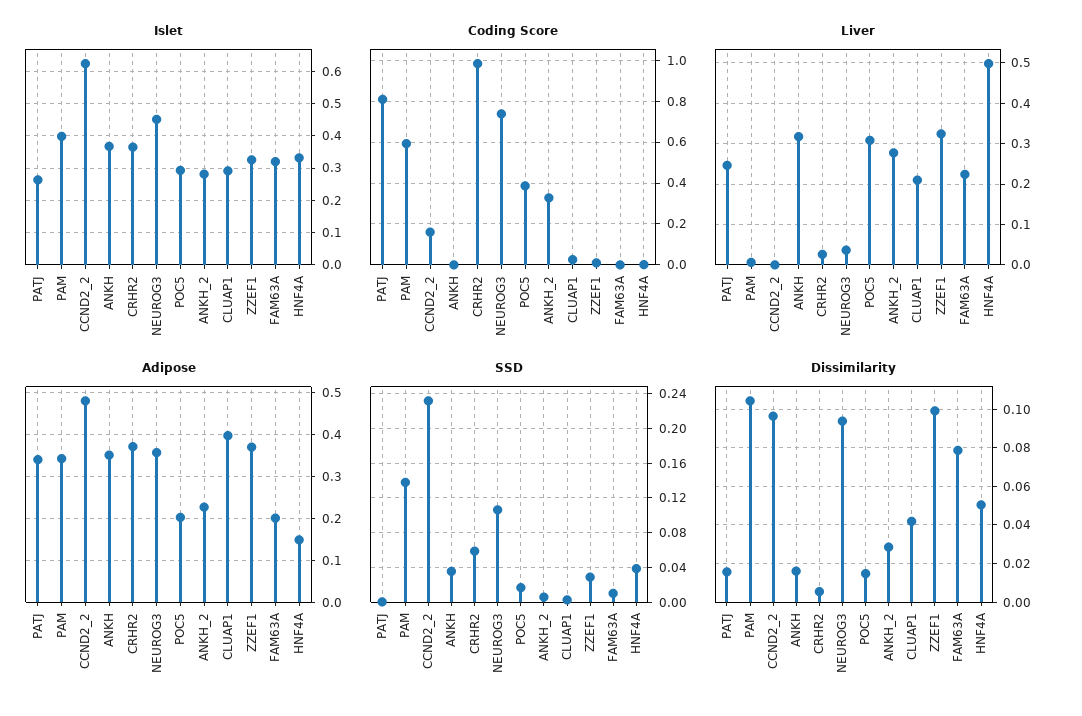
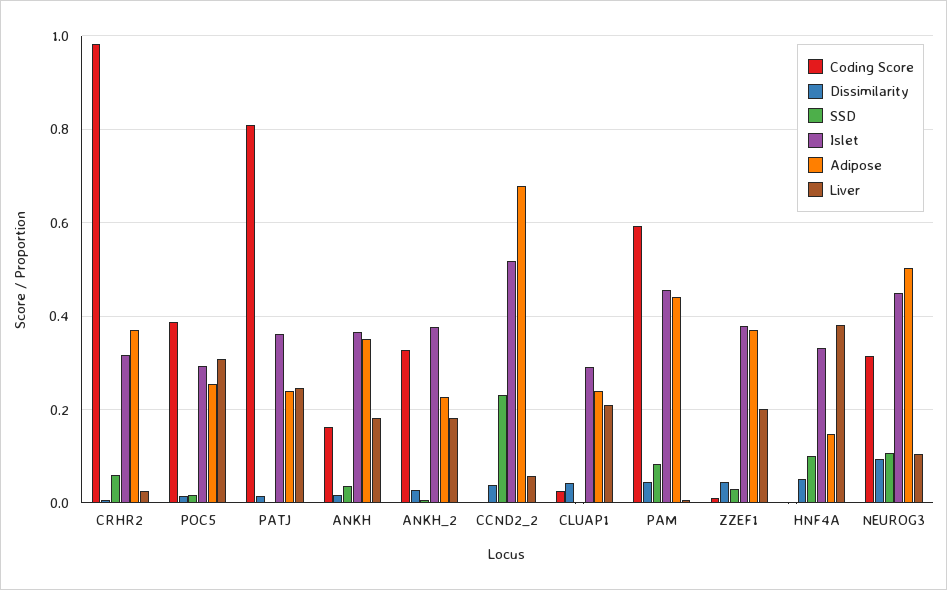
Islet, PATJ: 0.26 -> 0.36
Islet, PAM: 0.4 -> 0.46
Islet, CCND2_2: 0.62 -> 0.52
Islet, CRHR2: 0.36 -> 0.32
Islet, ANKH_2: 0.28 -> 0.38
Islet, ZZEF1: 0.32 -> 0.38
Islet, FAM63A: 0.32 -> none
Coding Score, CCND2_2: 0.15 -> 0
Coding Score, ANKH: 0 -> 0.16
Coding Score, NEUROG3: 0.75 -> 0.32
Coding Score, FAM63A: 0 -> none
Liver, CCND2_2: 0 -> 0.06
Liver, ANKH: 0.32 -> 0.18
Liver, NEUROG3: 0.04 -> 0.1
Liver, ANKH_2: 0.28 -> 0.18
Liver, ZZEF1: 0.32 -> 0.2
Liver, FAM63A: 0.22 -> none
Liver, HNF4A: 0.5 -> 0.38
Adipose, PATJ: 0.34 -> 0.24
Adipose, PAM: 0.34 -> 0.44
Adipose, CCND2_2: 0.48 -> 0.68
Adipose, NEUROG3: 0.36 -> 0.5
Adipose, POC5: 0.2 -> 0.26
Adipose, CLUAP1: 0.4 -> 0.24
Adipose, FAM63A: 0.2 -> none
SSD, PAM: 0.14 -> 0.08
SSD, FAM63A: 0.01 -> none
SSD, HNF4A: 0.04 -> 0.1
Dissimilarity, PAM: 0.105 -> 0.04
Dissimilarity, CCND2_2: 0.095 -> 0.04
Dissimilarity, ZZEF1: 0.1 -> 0.04
Dissimilarity, FAM63A: 0.08 -> none

